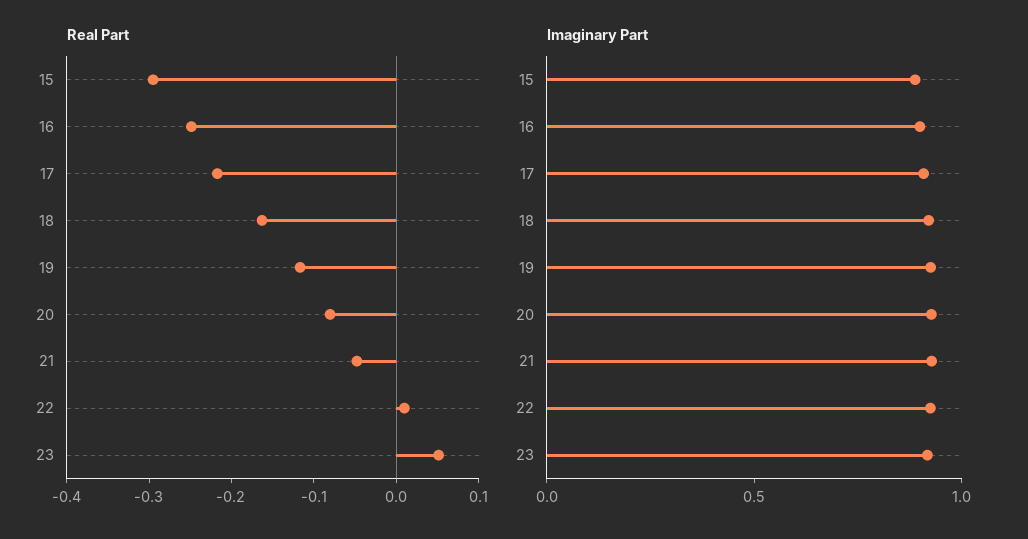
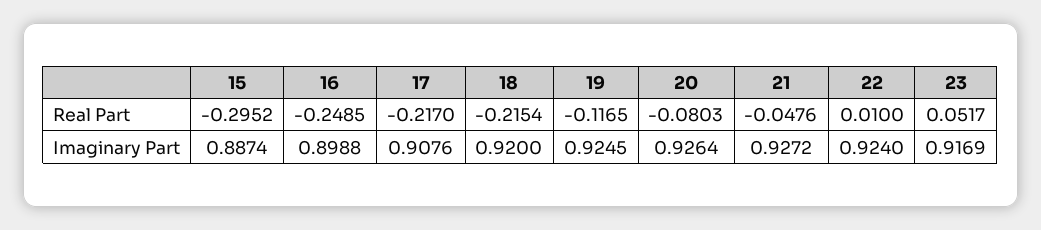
Real Part, 18: -0.16 -> -0.2154

